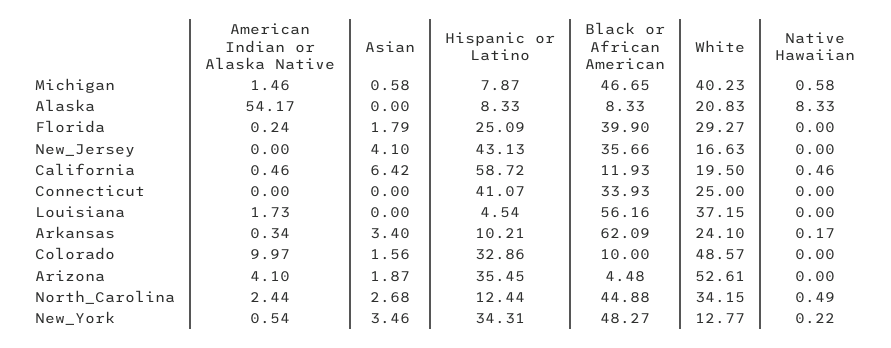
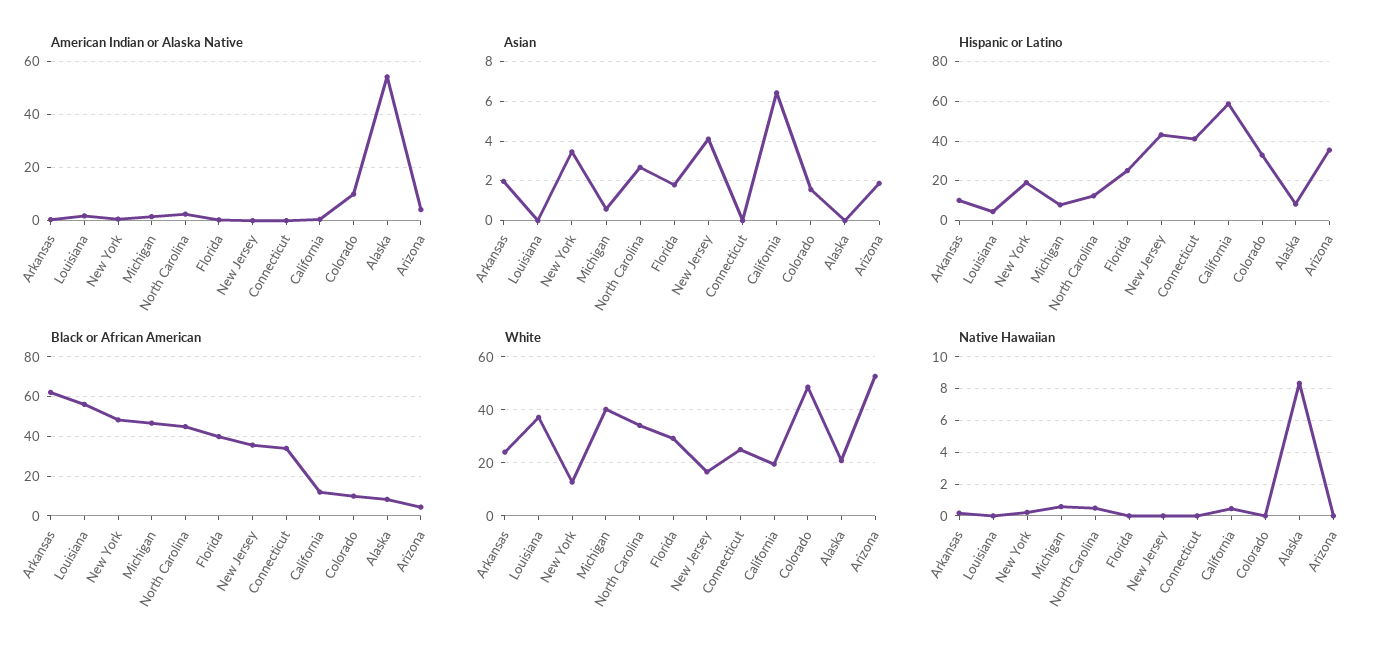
Asian, Arkansas: 3.4 -> 2
Hispanic or Latino, New_York: 34.31 -> 20

